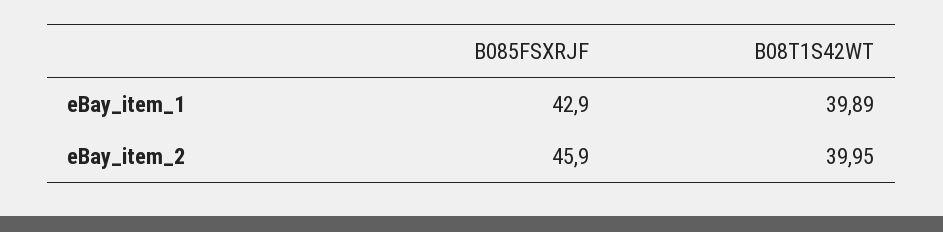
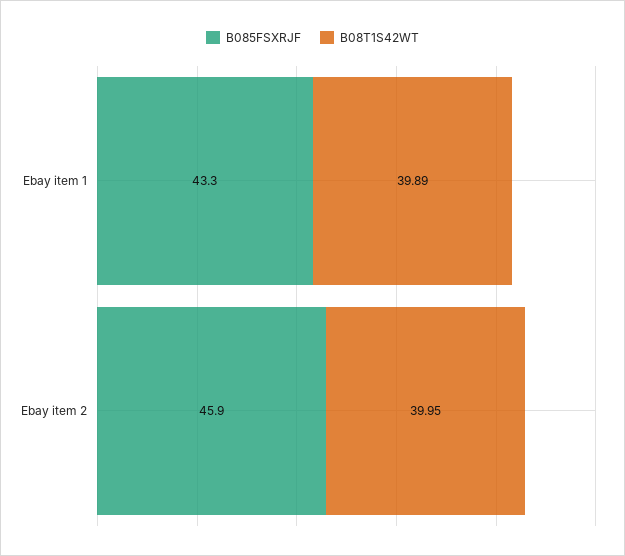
B085FSXRJF, eBay_item_1: 42.9 -> 43.3

